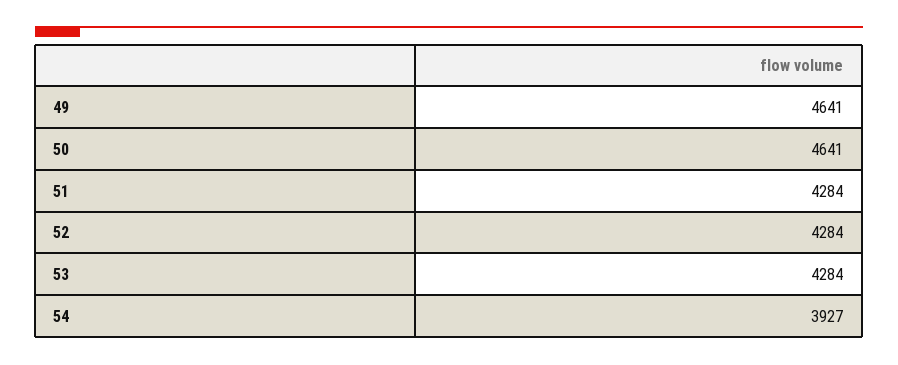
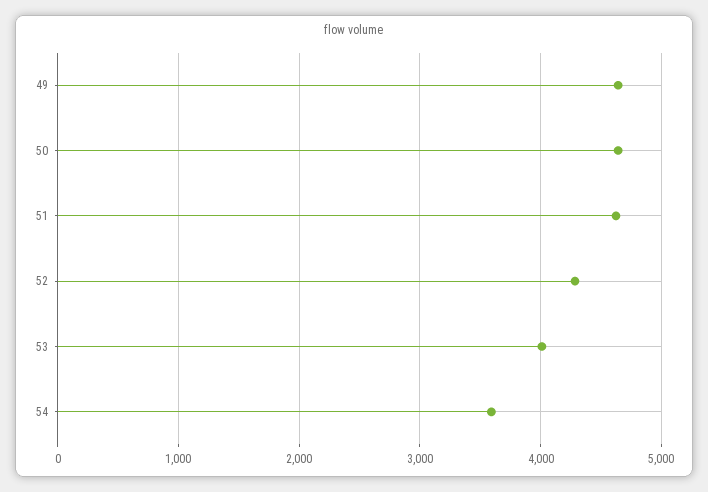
51: 4284 -> 4600
53: 4284 -> 4000
54: 3927 -> 3600

